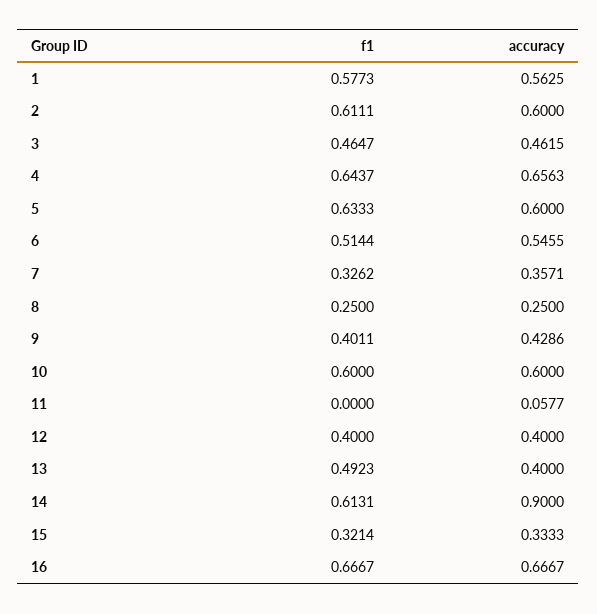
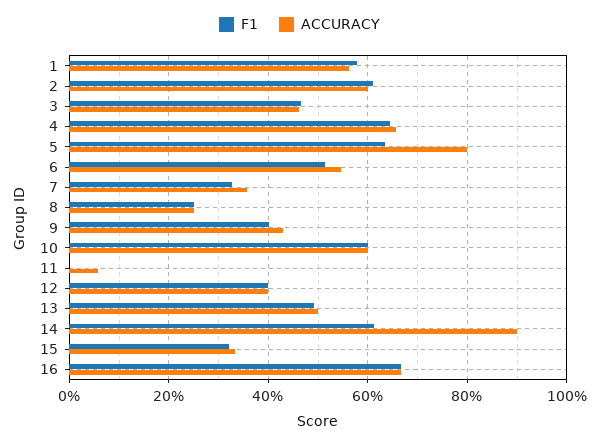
accuracy, 5: 0.6 -> 0.8
accuracy, 13: 0.4 -> 0.5

